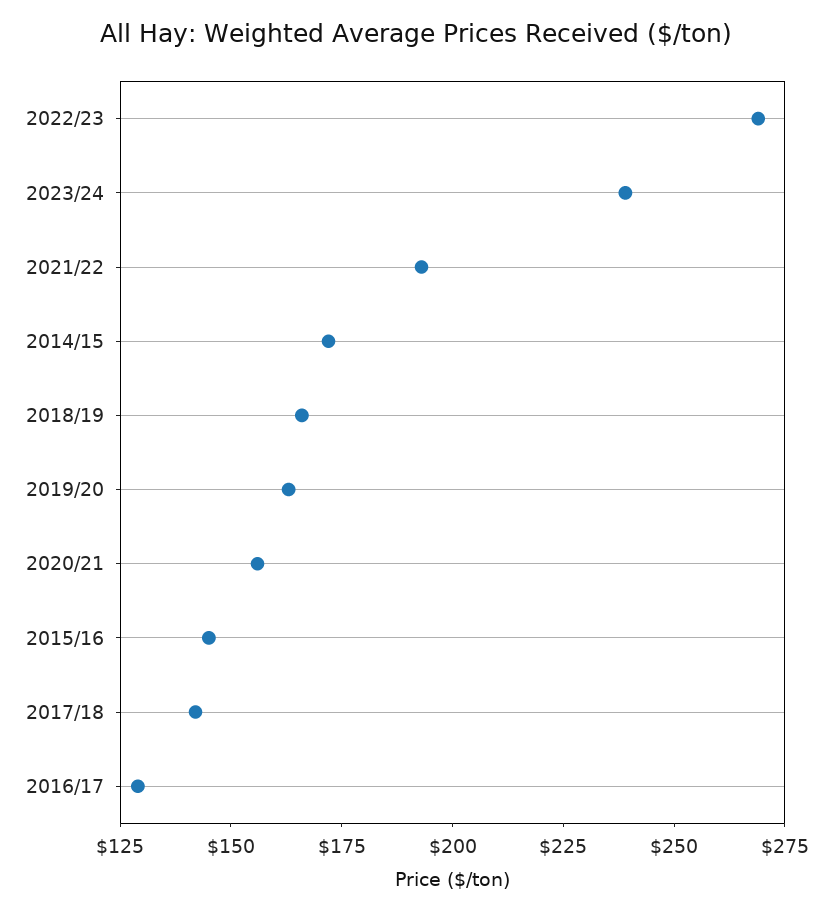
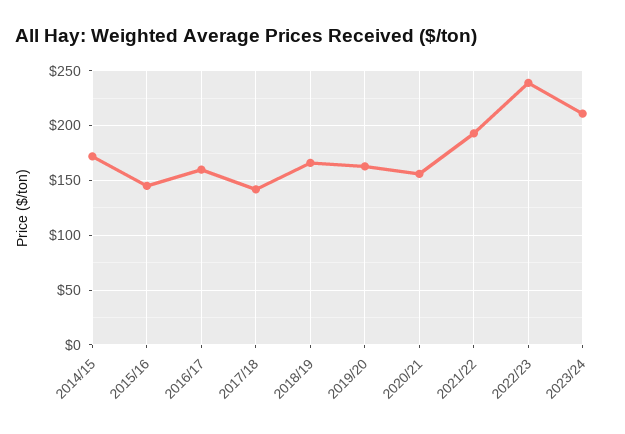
2022/23: 270 -> 240
2023/24: 240 -> 210
2016/17: 130 -> 160

